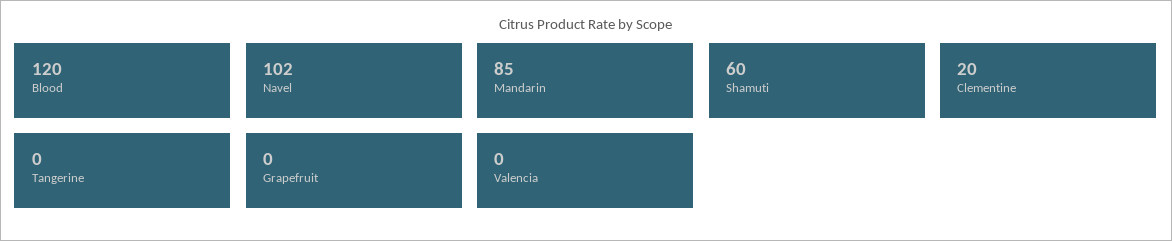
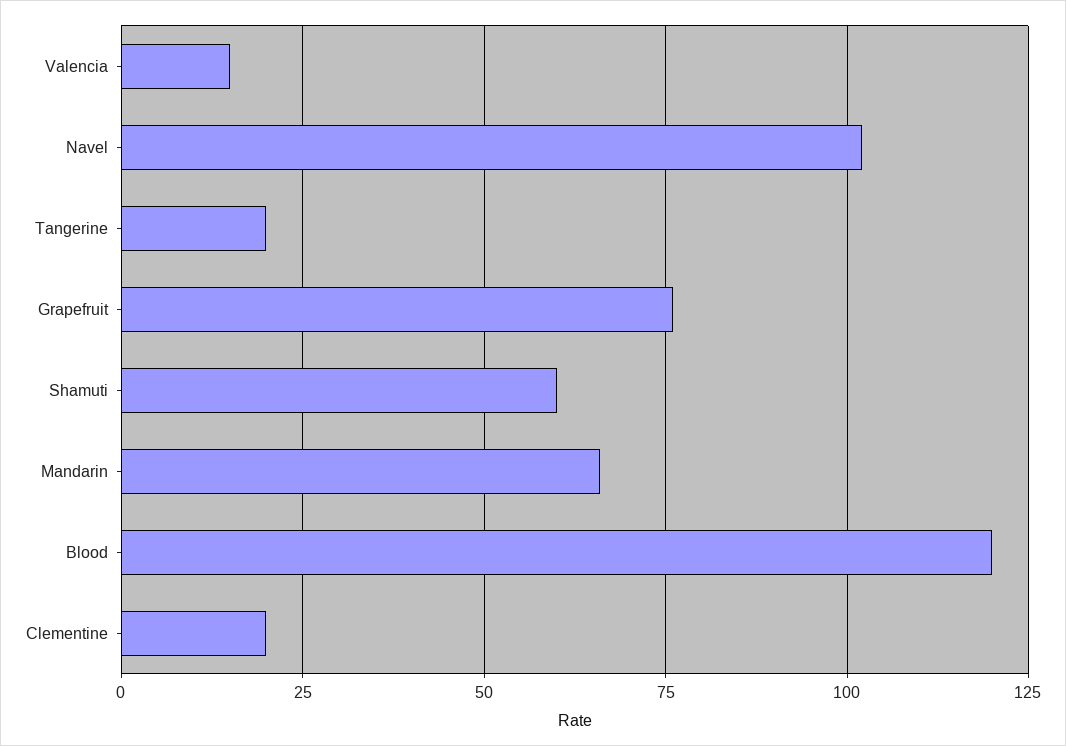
Mandarin: 85 -> 65
Tangerine: 0 -> 20
Grapefruit: 0 -> 75
Valencia: 0 -> 15

